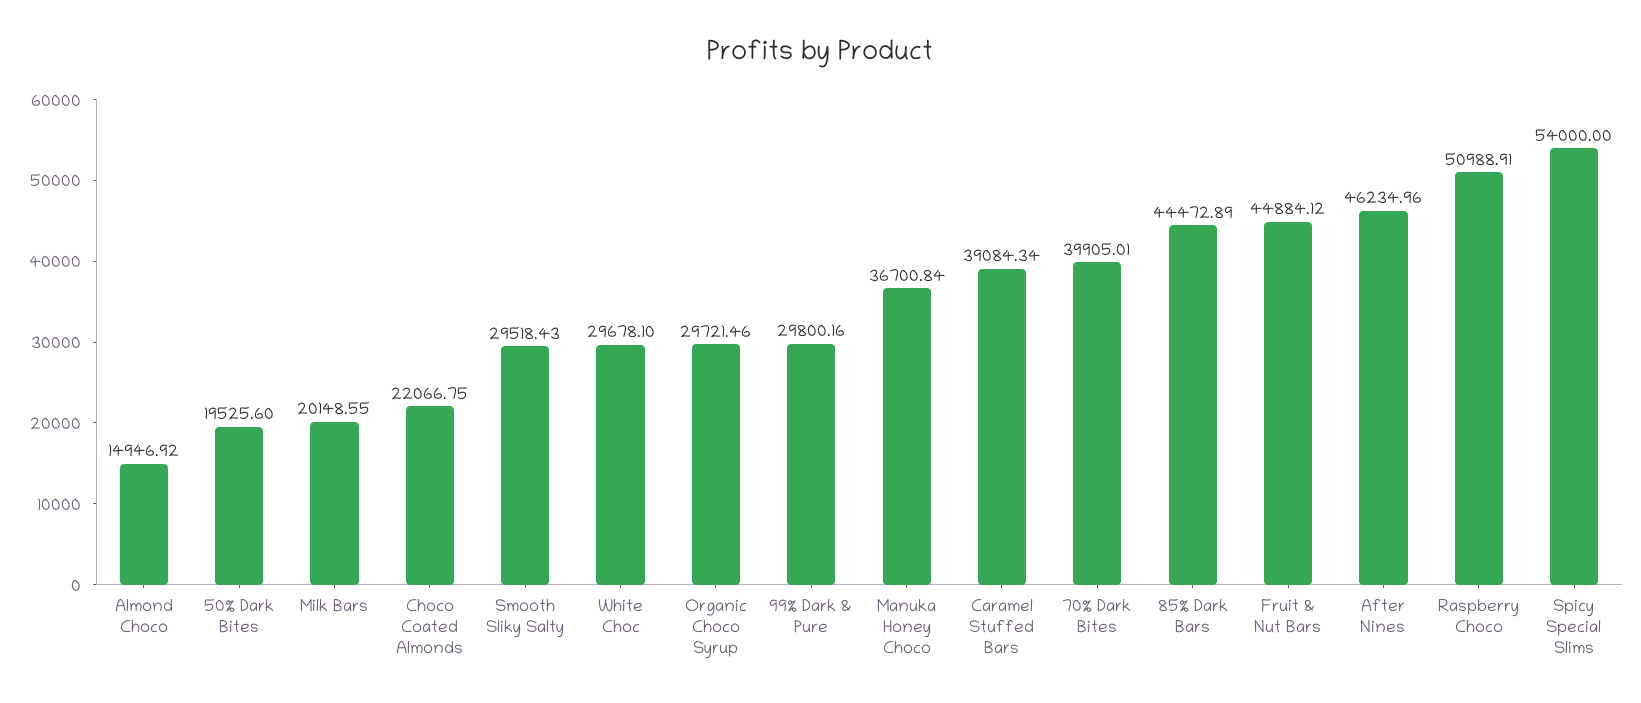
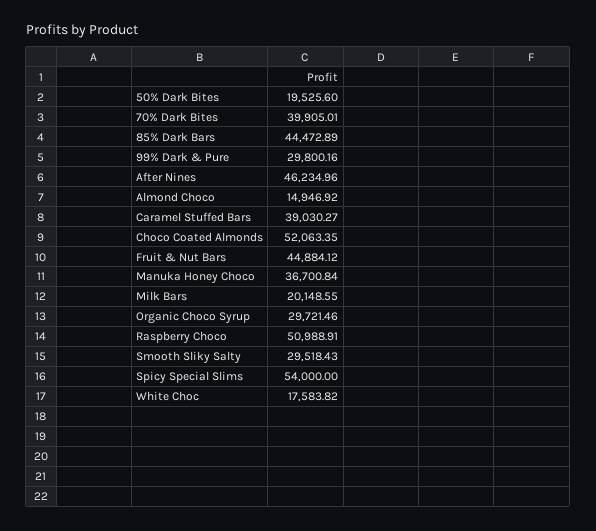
Choco Coated Almonds: 22066.75 -> 52063.35
White Choc: 29678.1 -> 17583.82
Caramel Stuffed Bars: 39084.34 -> 39030.27

